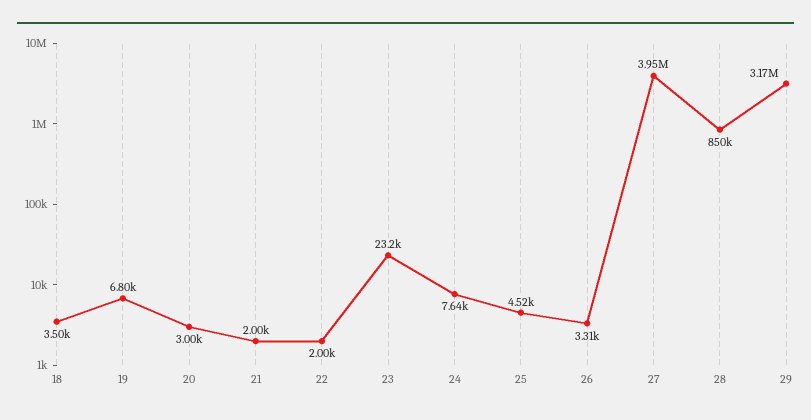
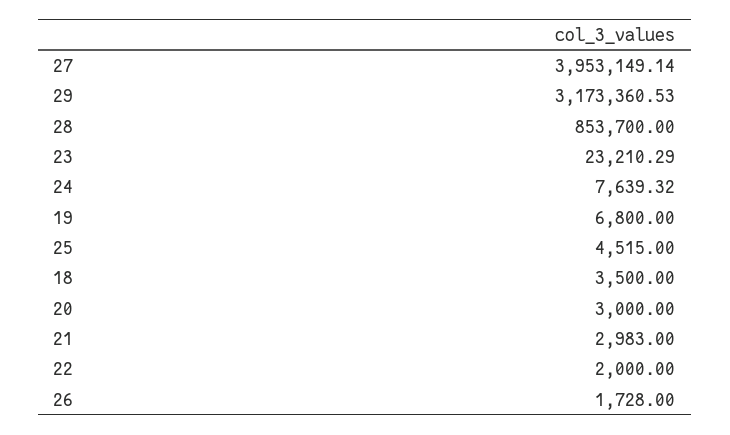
21: 2000 -> 2983
26: 3310 -> 1728
28: 850000 -> 853700

